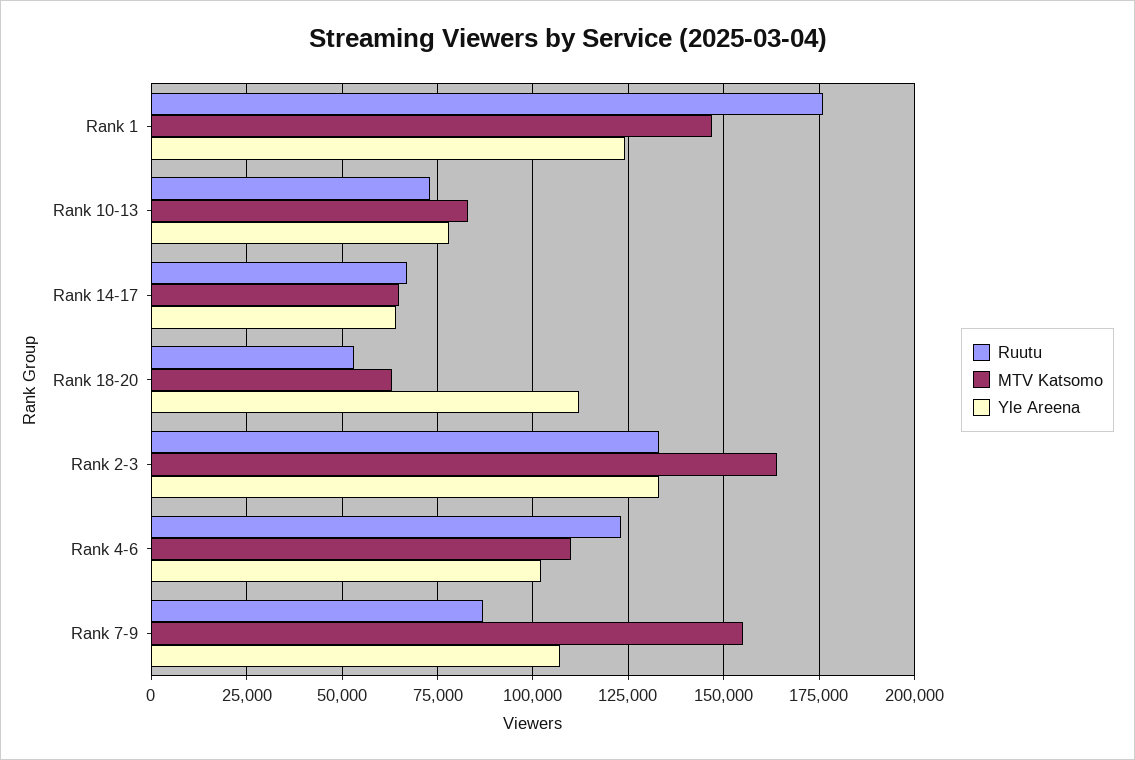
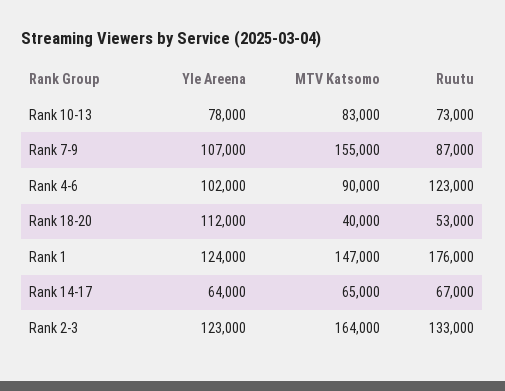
MTV Katsomo, Rank 18-20: 62500 -> 40000
Yle Areena, Rank 2-3: 132500 -> 123000
MTV Katsomo, Rank 4-6: 110000 -> 90000

